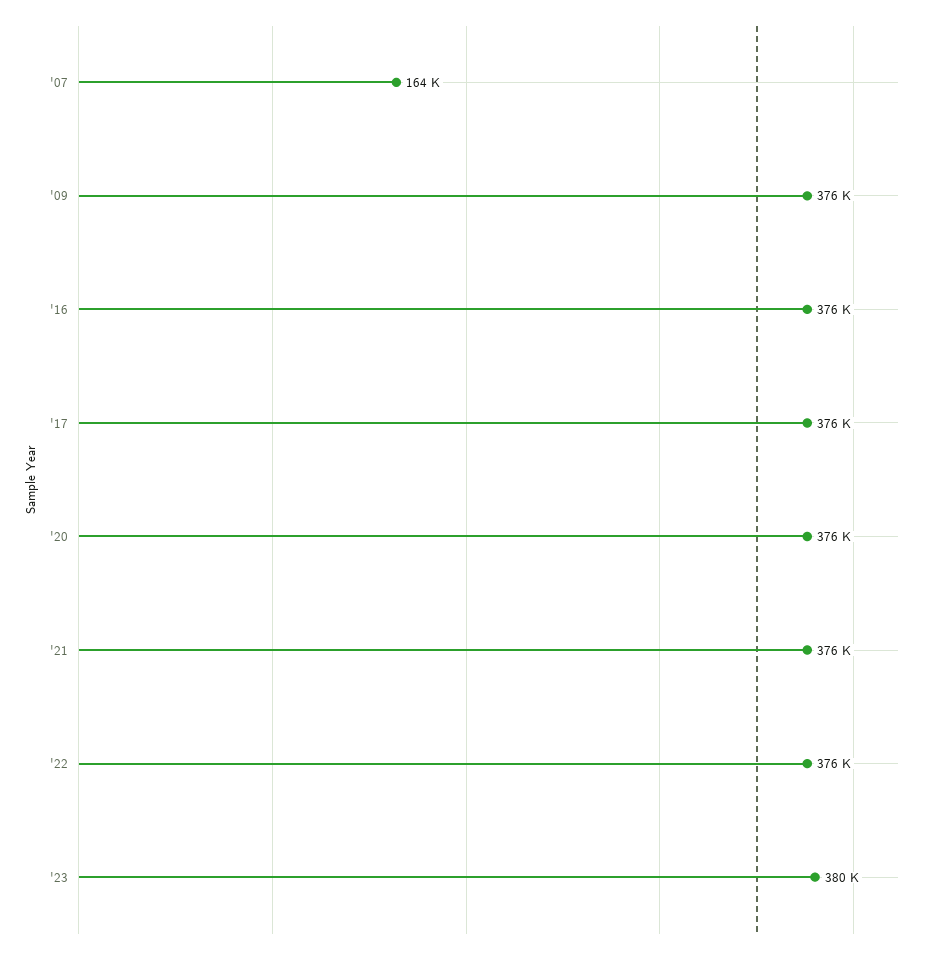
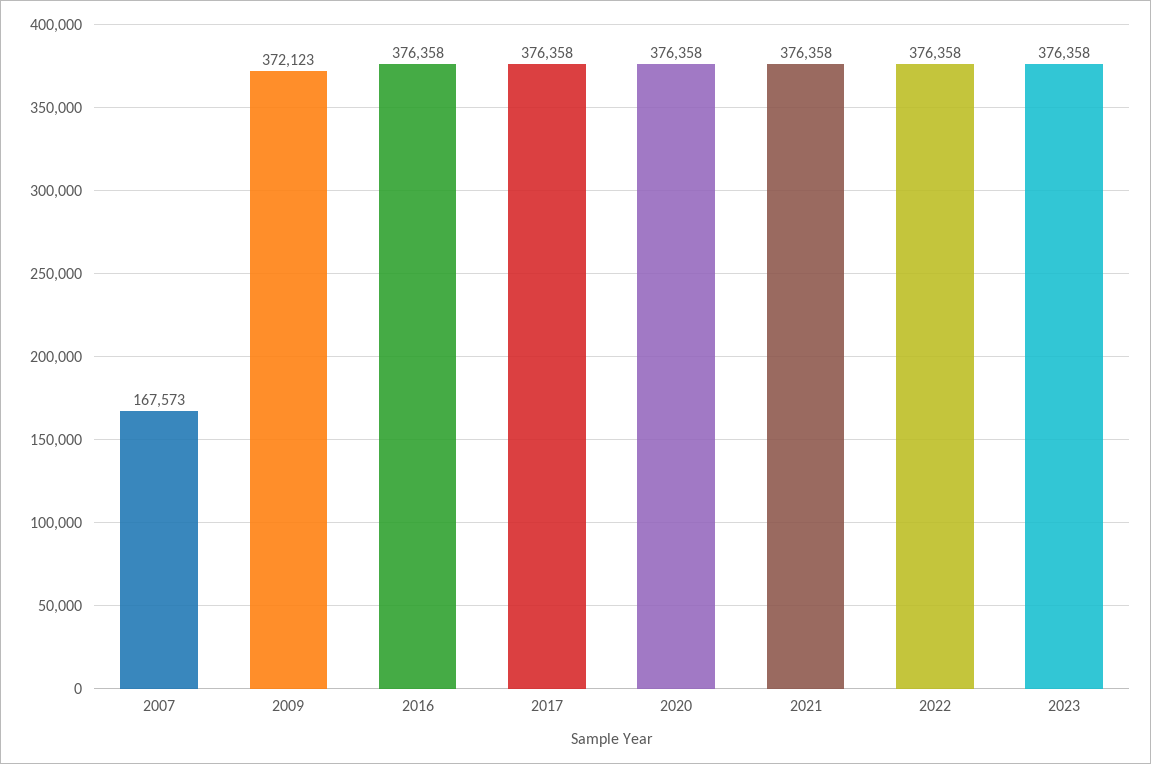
'07: 164000 -> 167573
'09: 376000 -> 372123
'23: 380000 -> 376358

